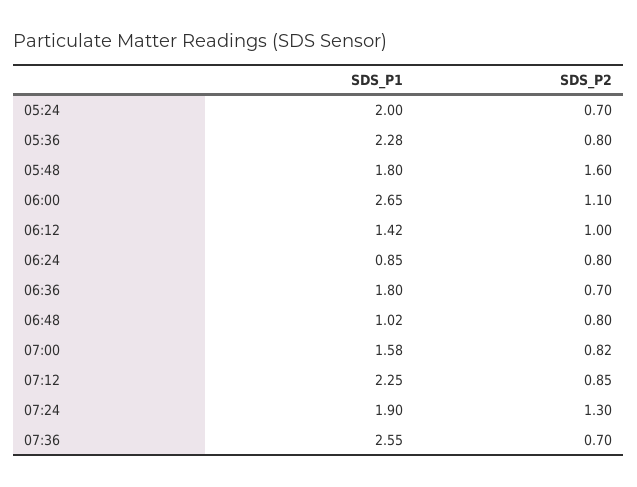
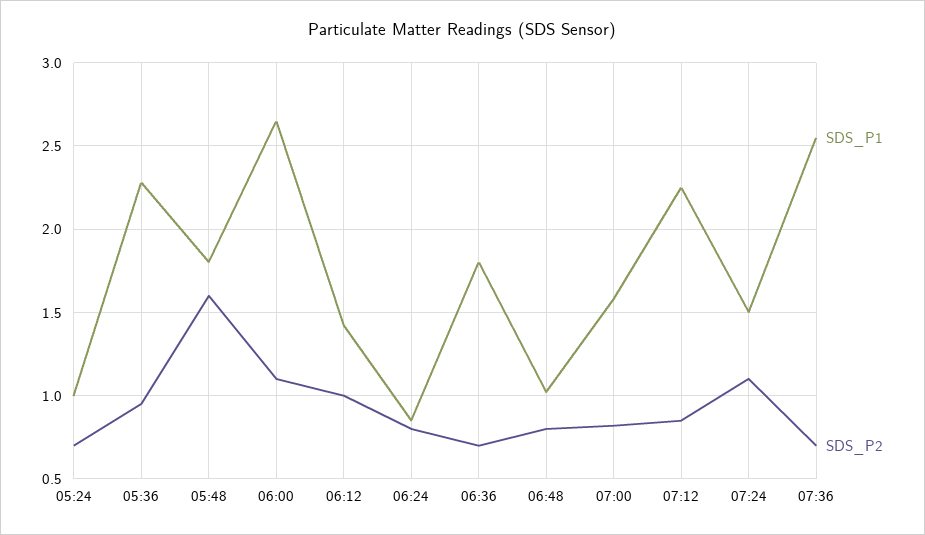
SDS_P1, 05:24: 2 -> 1
SDS_P2, 05:36: 0.8 -> 0.95
SDS_P1, 07:24: 1.9 -> 1.5
SDS_P2, 07:24: 1.3 -> 1.1

